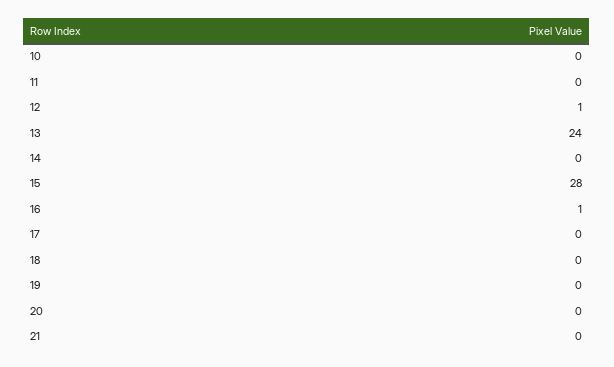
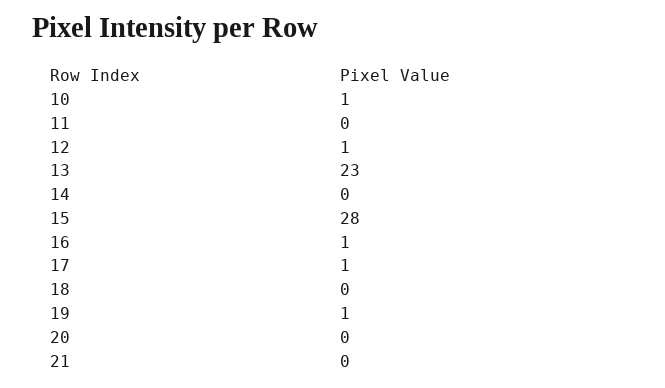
10: 0 -> 1
13: 24 -> 23
17: 0 -> 1
19: 0 -> 1

